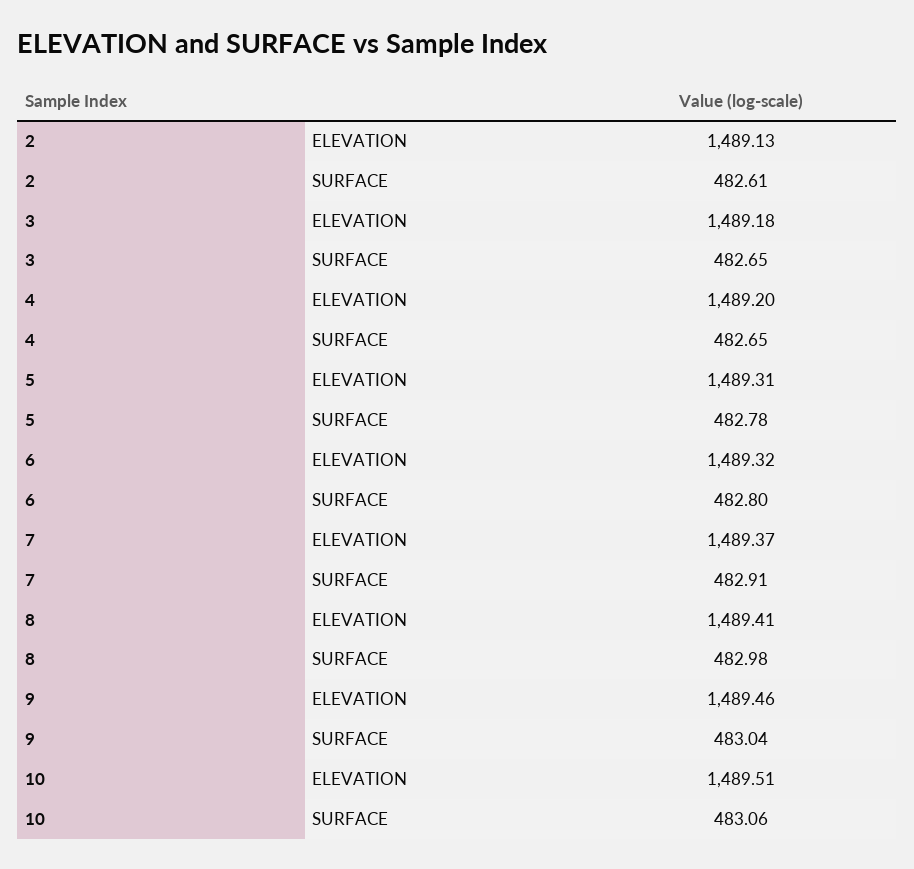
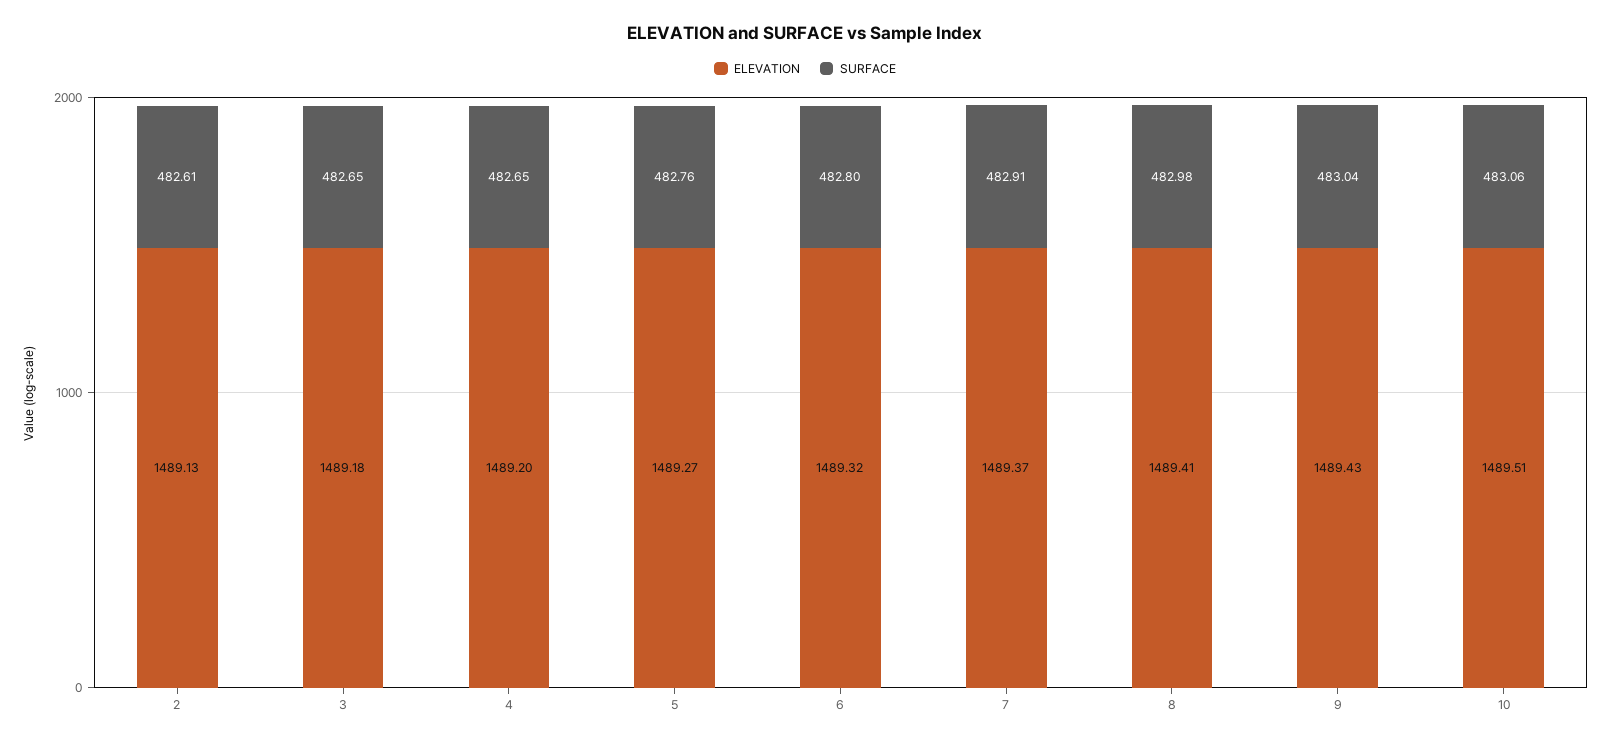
ELEVATION, 5: 1489.31 -> 1489.27
SURFACE, 5: 482.78 -> 482.76
ELEVATION, 9: 1489.46 -> 1489.43

